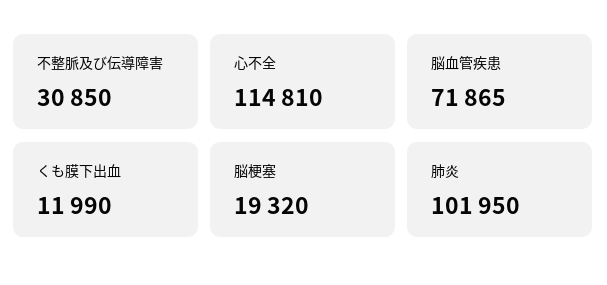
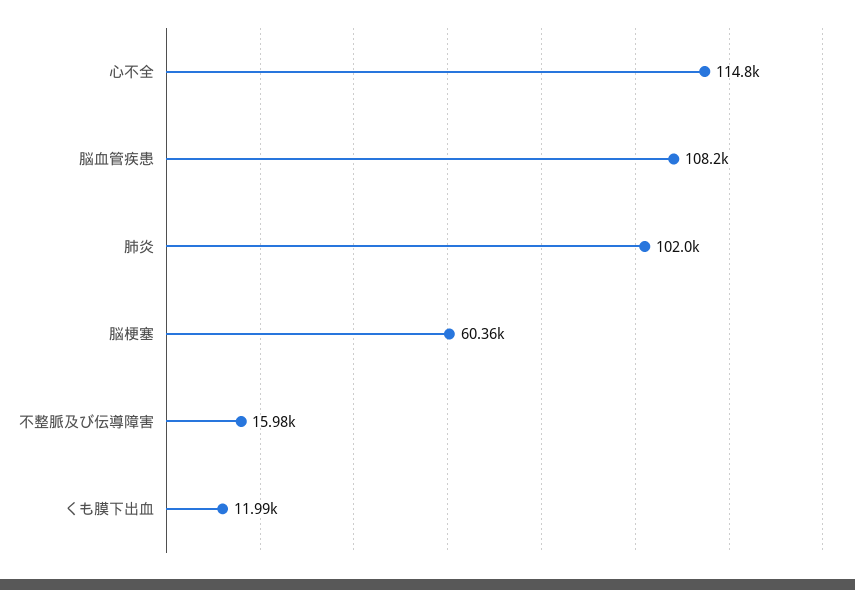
不整脈及び伝導障害: 30850 -> 15980
脳血管疾患: 71865 -> 108200
脳梗塞: 19320 -> 60360

